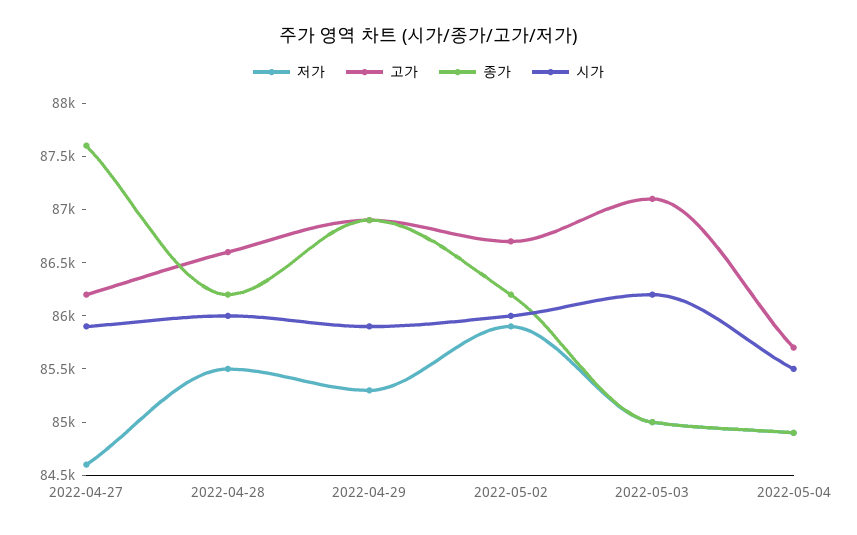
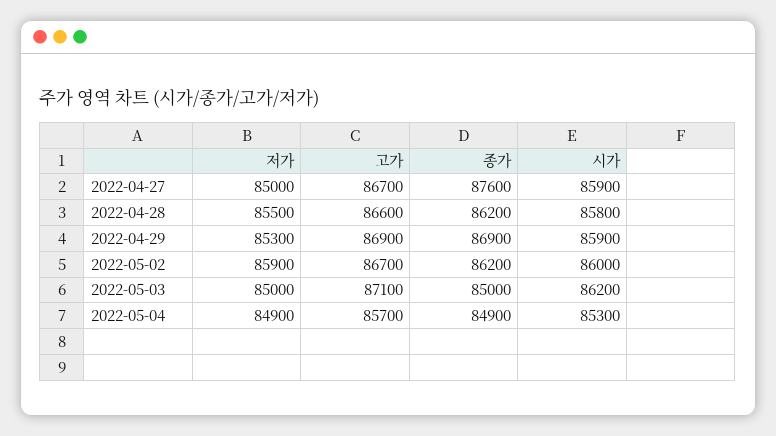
저가, 2022-04-27: 84600 -> 85000
고가, 2022-04-27: 86200 -> 86700
시가, 2022-04-28: 86000 -> 85800
시가, 2022-05-04: 85500 -> 85300

